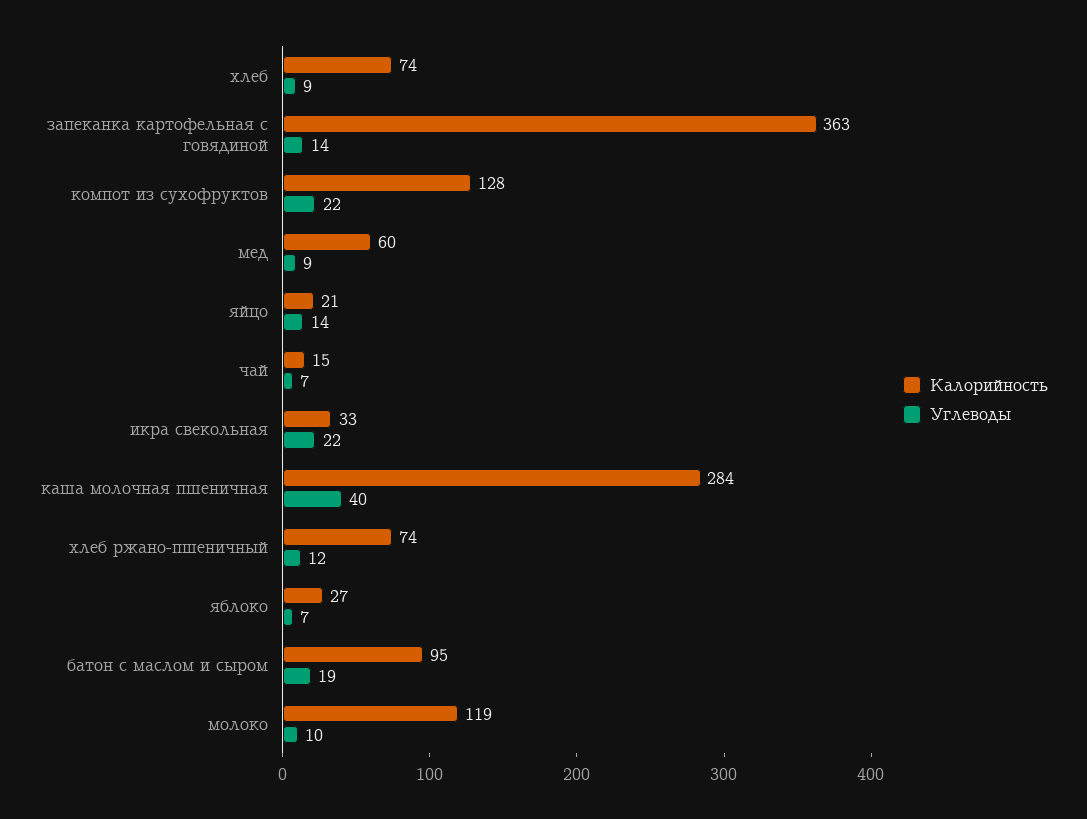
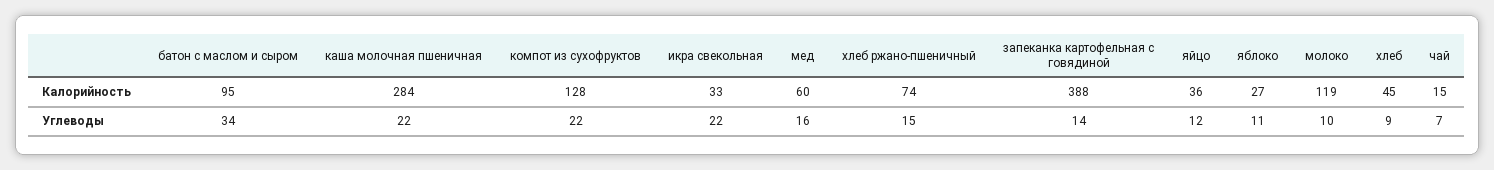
Калорийность, хлеб: 74 -> 45
Калорийность, запеканка картофельная с говядиной: 363 -> 388
Углеводы, мед: 9 -> 16
Калорийность, яйцо: 21 -> 36
Углеводы, яйцо: 14 -> 12
Углеводы, каша молочная пшеничная: 40 -> 22
Углеводы, хлеб ржано-пшеничный: 12 -> 15
Углеводы, яблоко: 7 -> 11
Углеводы, батон с маслом и сыром: 19 -> 34

